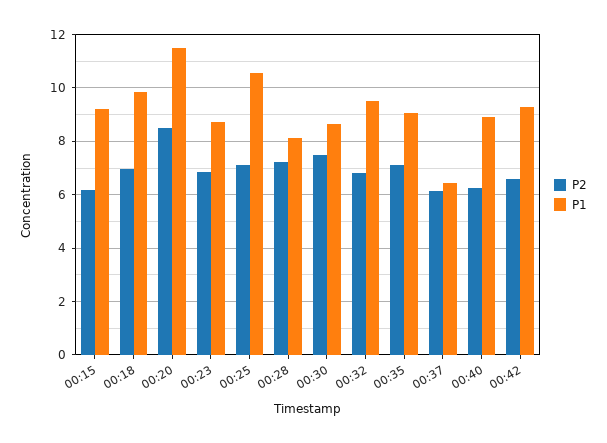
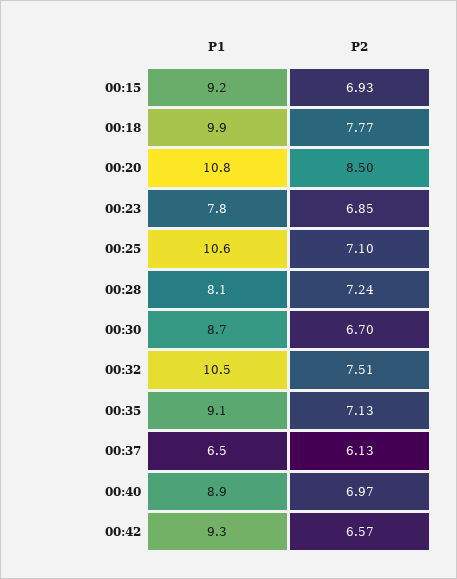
P2, 00:15: 6.25 -> 6.93
P2, 00:18: 7 -> 7.77
P1, 00:20: 11.5 -> 10.8
P1, 00:23: 8.75 -> 7.8
P2, 00:30: 7.5 -> 6.7
P2, 00:32: 6.75 -> 7.51
P1, 00:32: 9.5 -> 10.5
P2, 00:40: 6.25 -> 6.97

